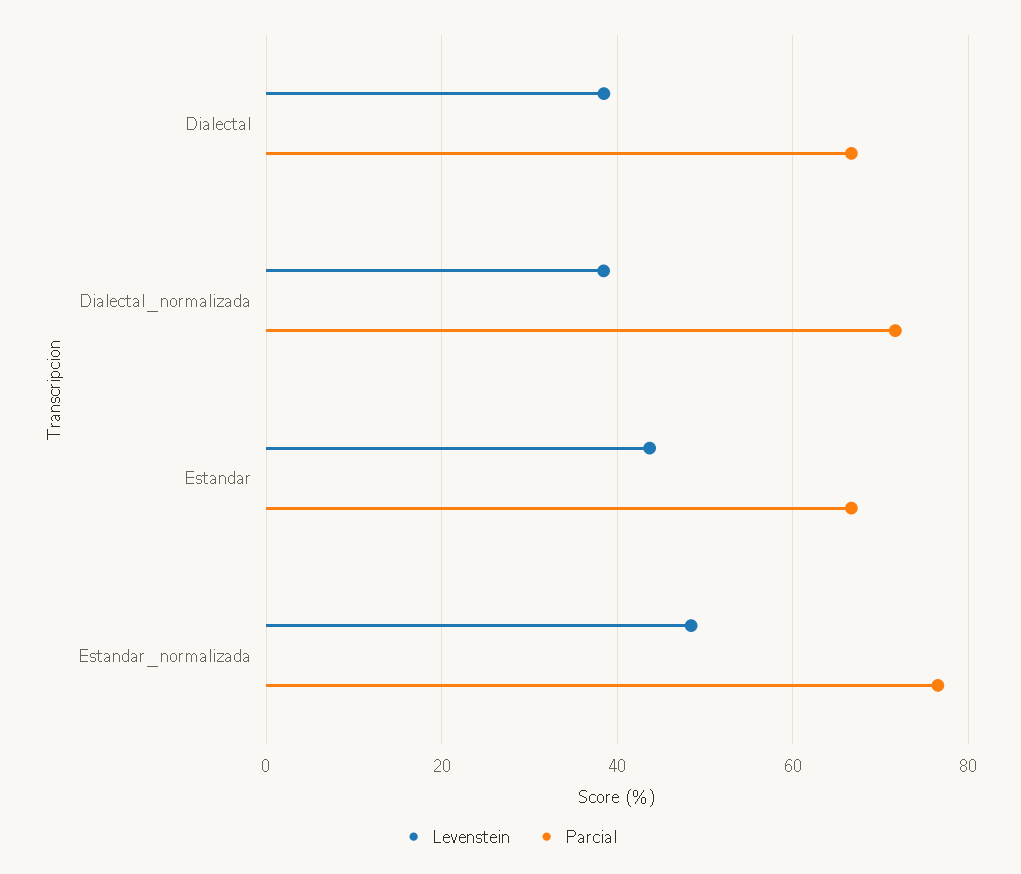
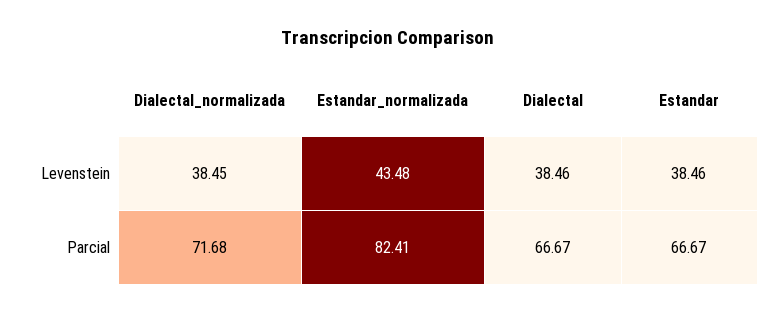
Levenstein, Estandar: 44 -> 38.46
Levenstein, Estandar_normalizada: 48 -> 43.48
Parcial, Estandar_normalizada: 76 -> 82.41

